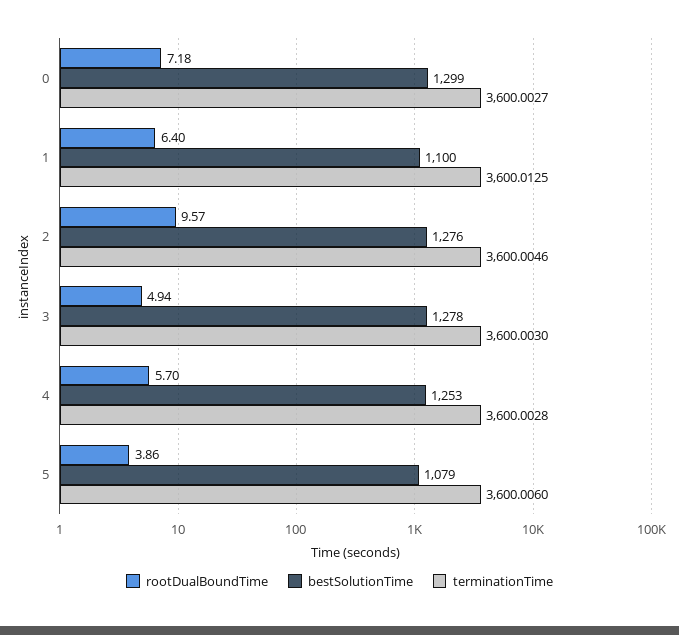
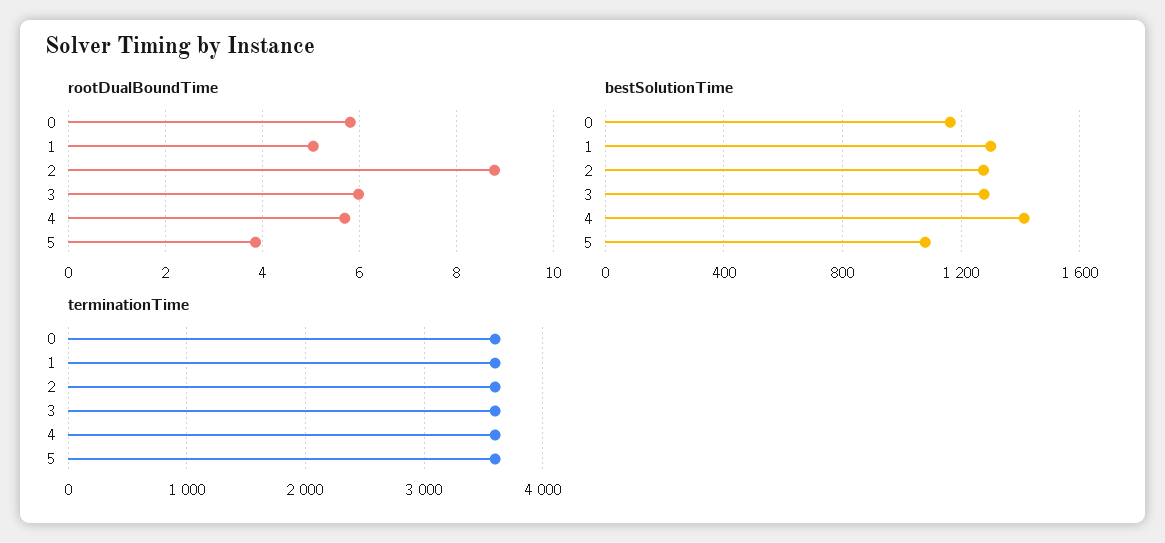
rootDualBoundTime, 0: 7.18 -> 5.8
bestSolutionTime, 0: 1299 -> 1150
rootDualBoundTime, 1: 6.4 -> 5
bestSolutionTime, 1: 1100 -> 1300
rootDualBoundTime, 2: 9.57 -> 8.8
rootDualBoundTime, 3: 4.94 -> 6
bestSolutionTime, 4: 1253 -> 1400

